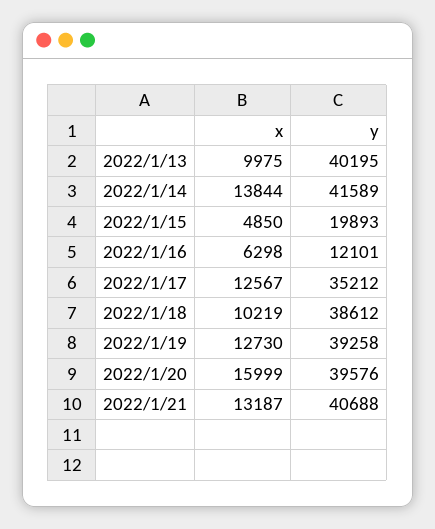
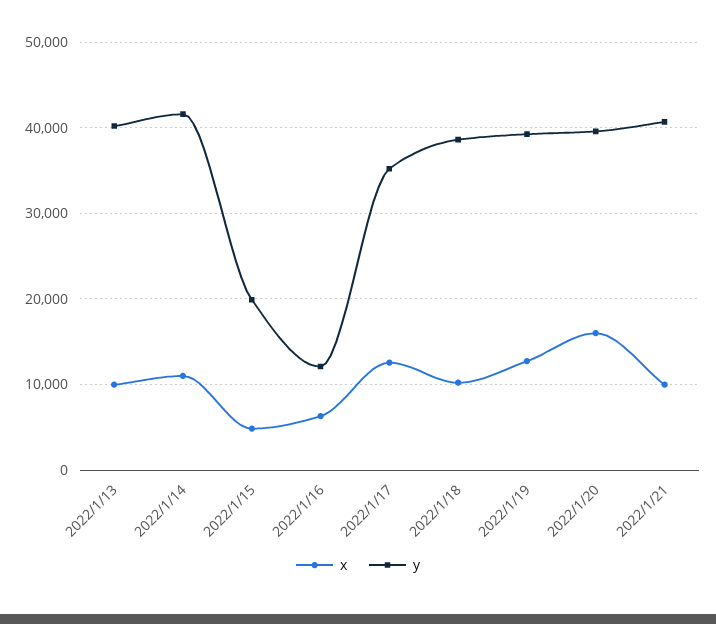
x, 2022/1/14: 13844 -> 11000
x, 2022/1/21: 13187 -> 10000

